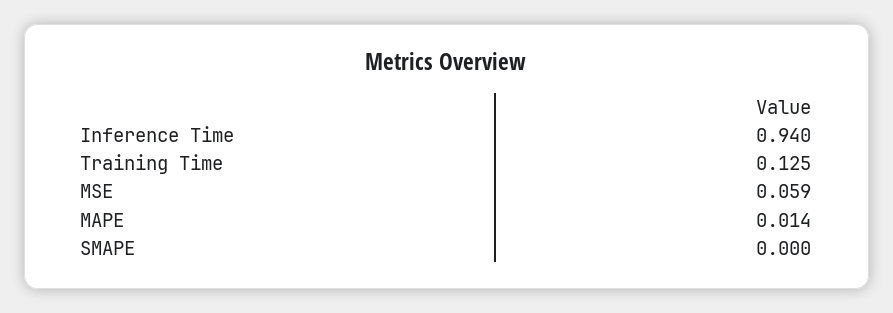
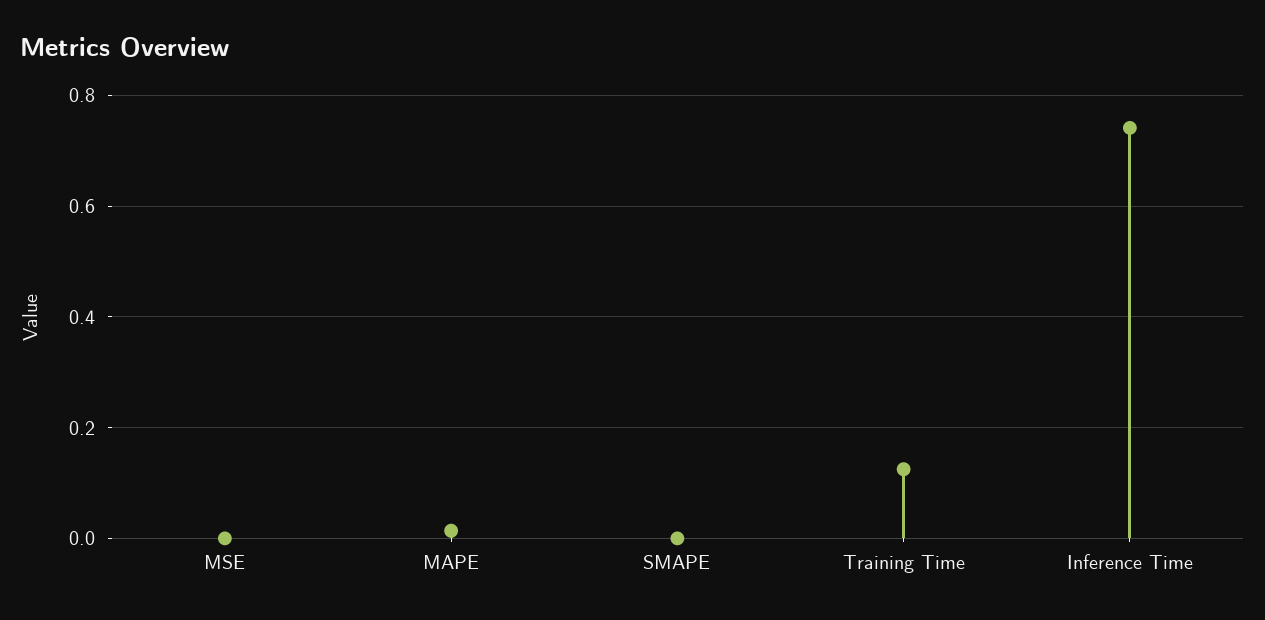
Inference Time: 0.94 -> 0.74
MSE: 0.059 -> 0

